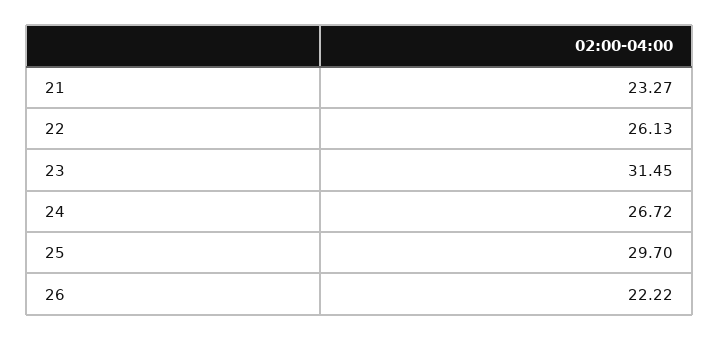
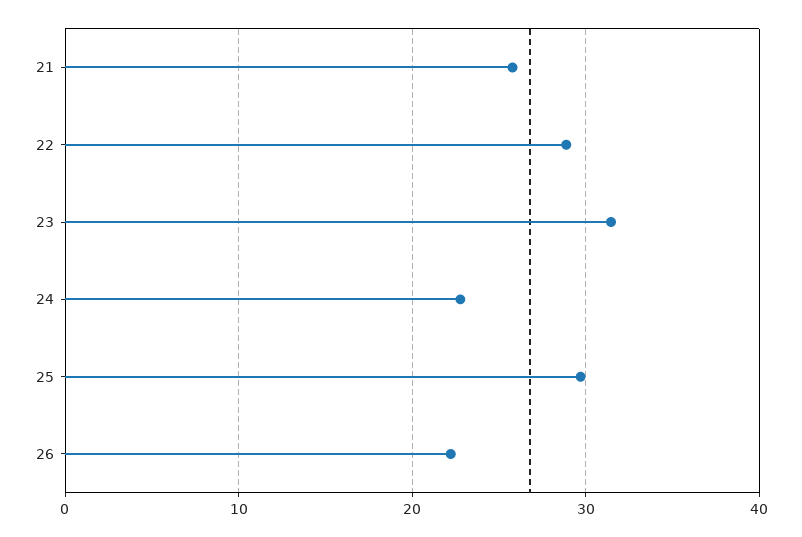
21: 23.27 -> 26
22: 26.13 -> 29
24: 26.72 -> 23

